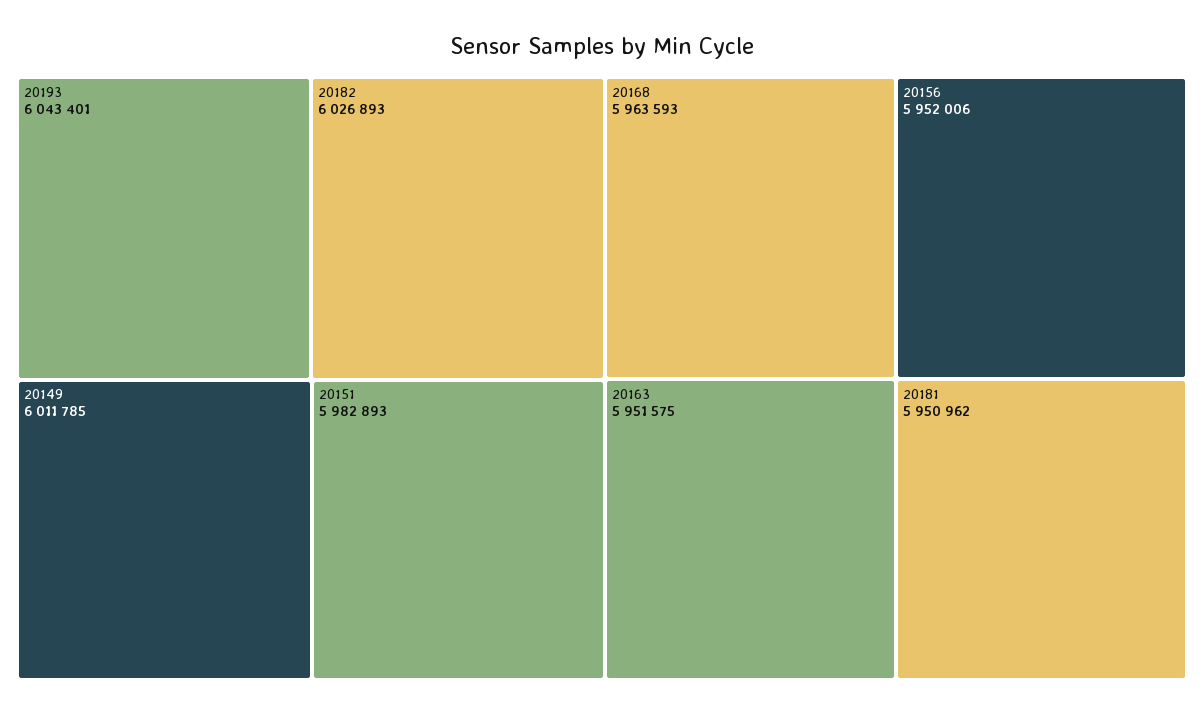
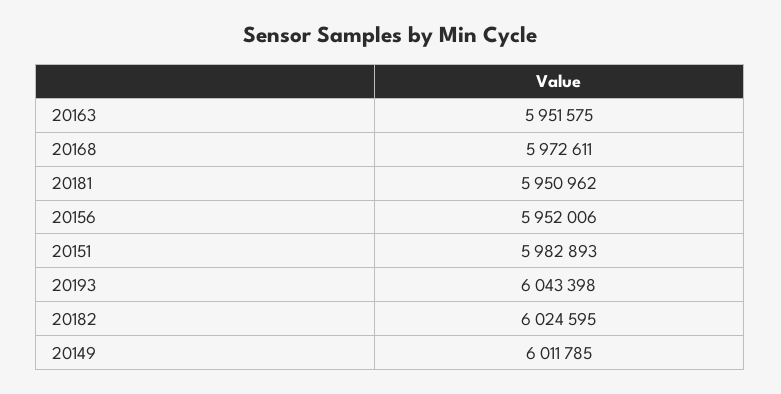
20193: 6043401 -> 6043398
20182: 6026893 -> 6024595
20168: 5963593 -> 5972611

